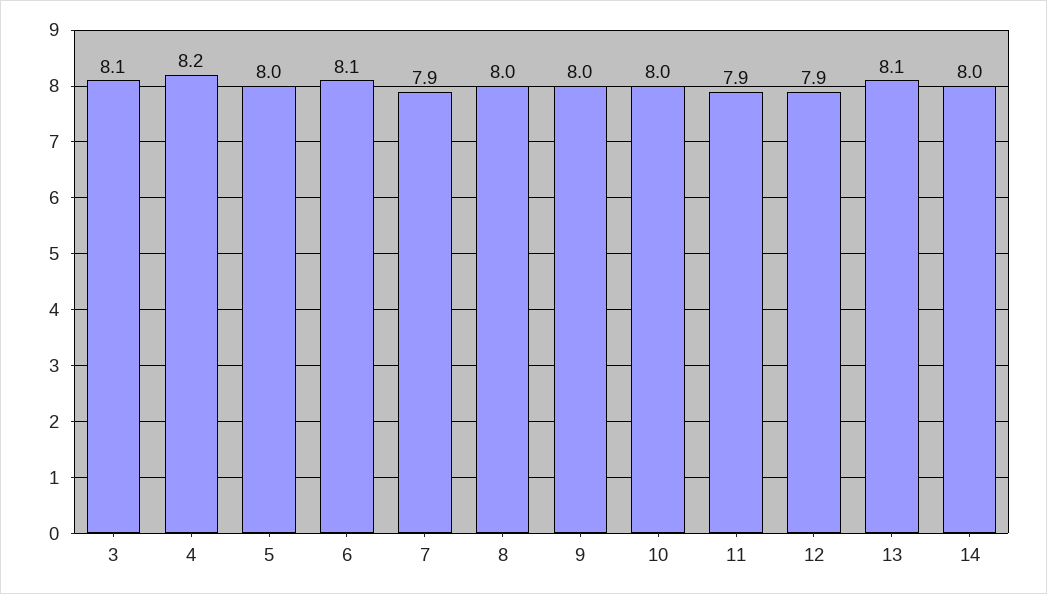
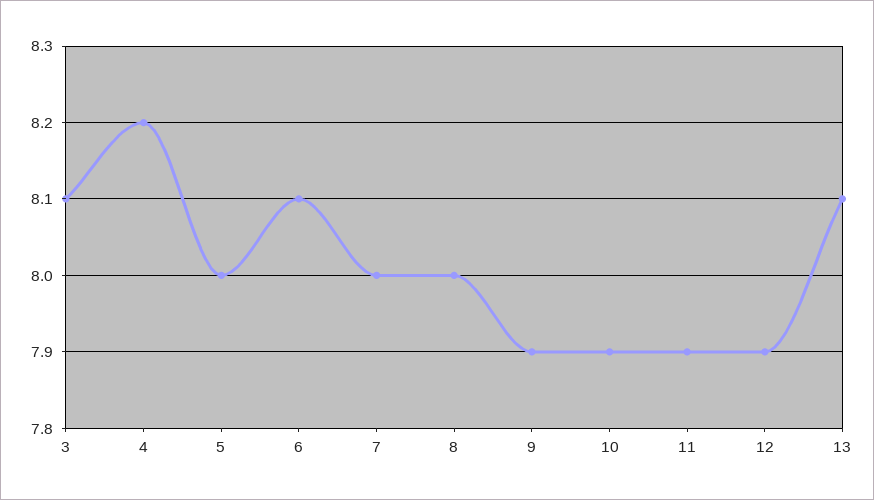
7: 7.9 -> 8
9: 8 -> 7.9
10: 8 -> 7.9
14: 8 -> none

